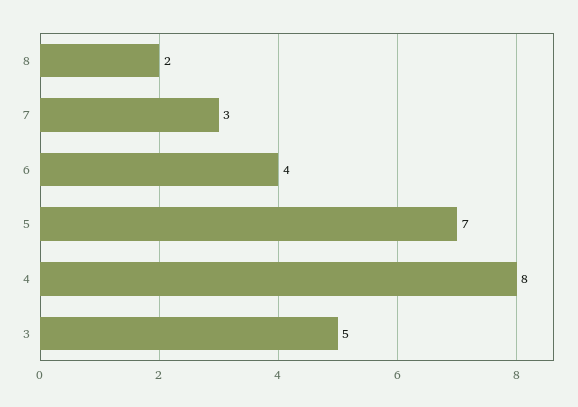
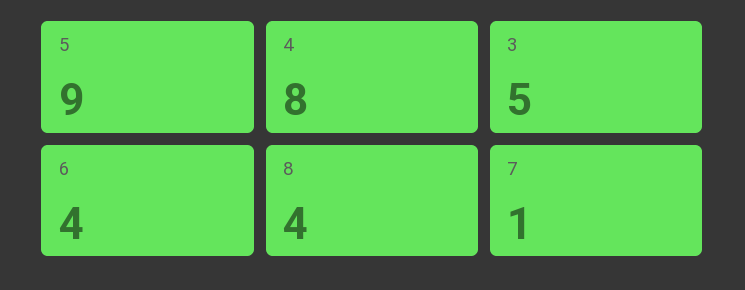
8: 2 -> 4
7: 3 -> 1
5: 7 -> 9

